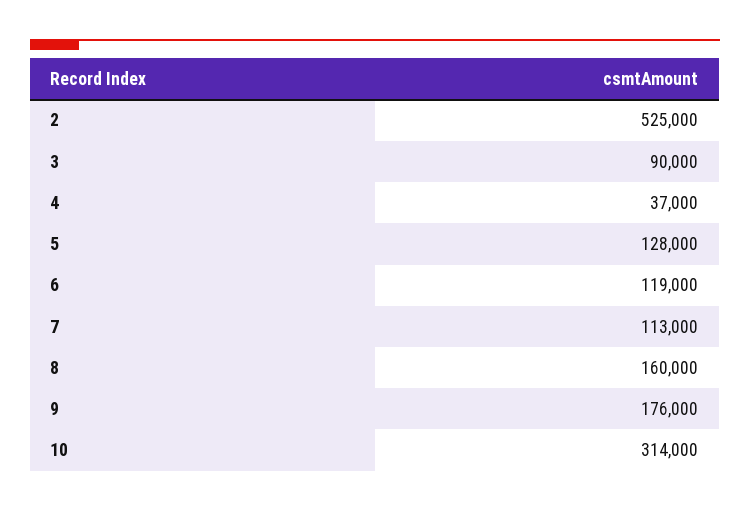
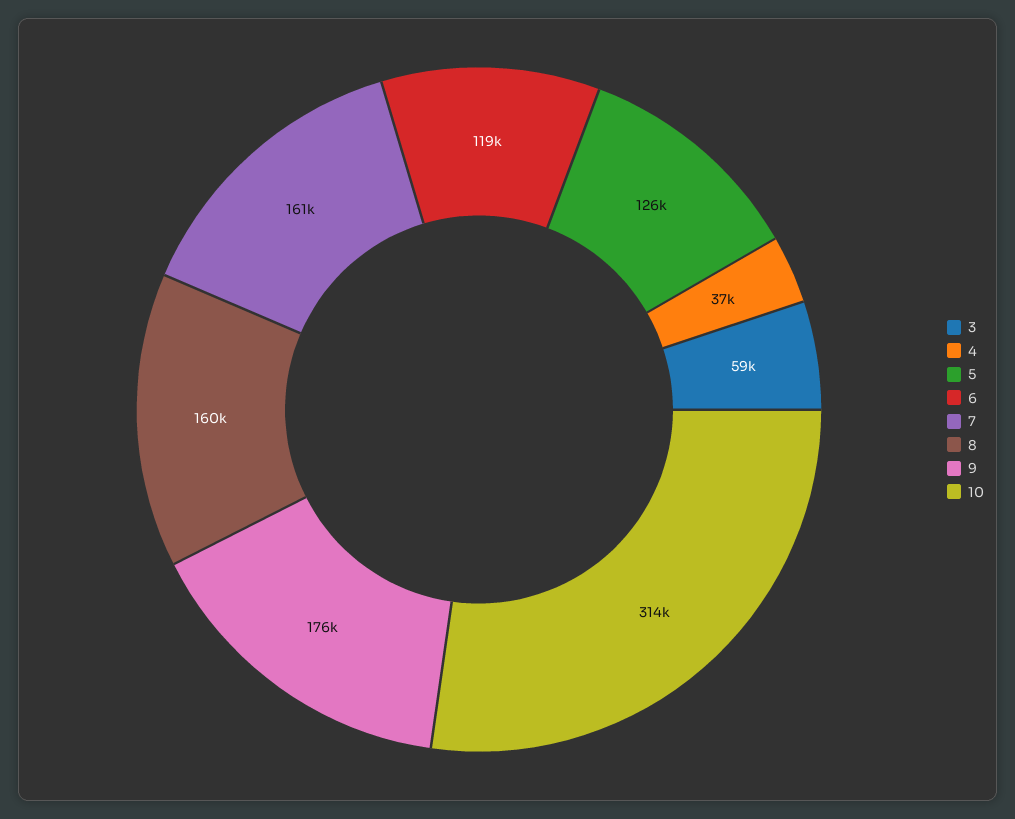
2: 525000 -> none
3: 90000 -> 59000
5: 128000 -> 126000
7: 113000 -> 161000

